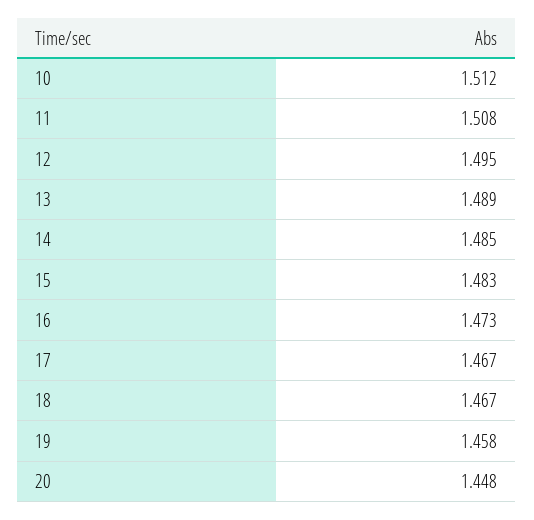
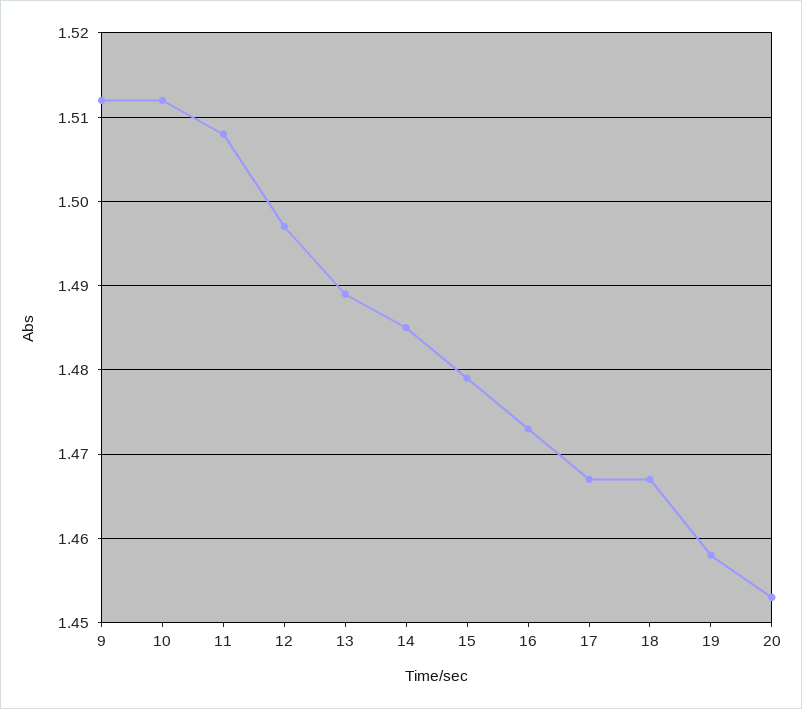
12: 1.495 -> 1.497
15: 1.483 -> 1.479
20: 1.448 -> 1.453
9: none -> 1.512

